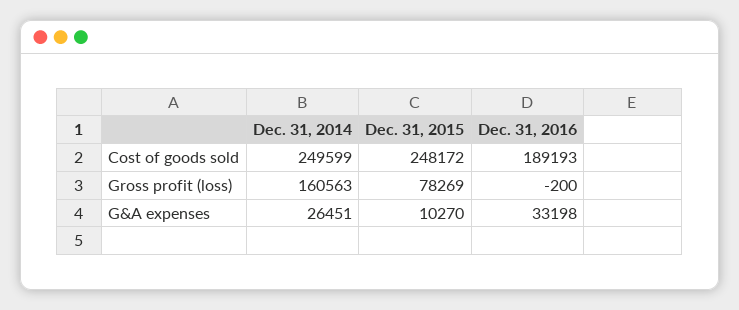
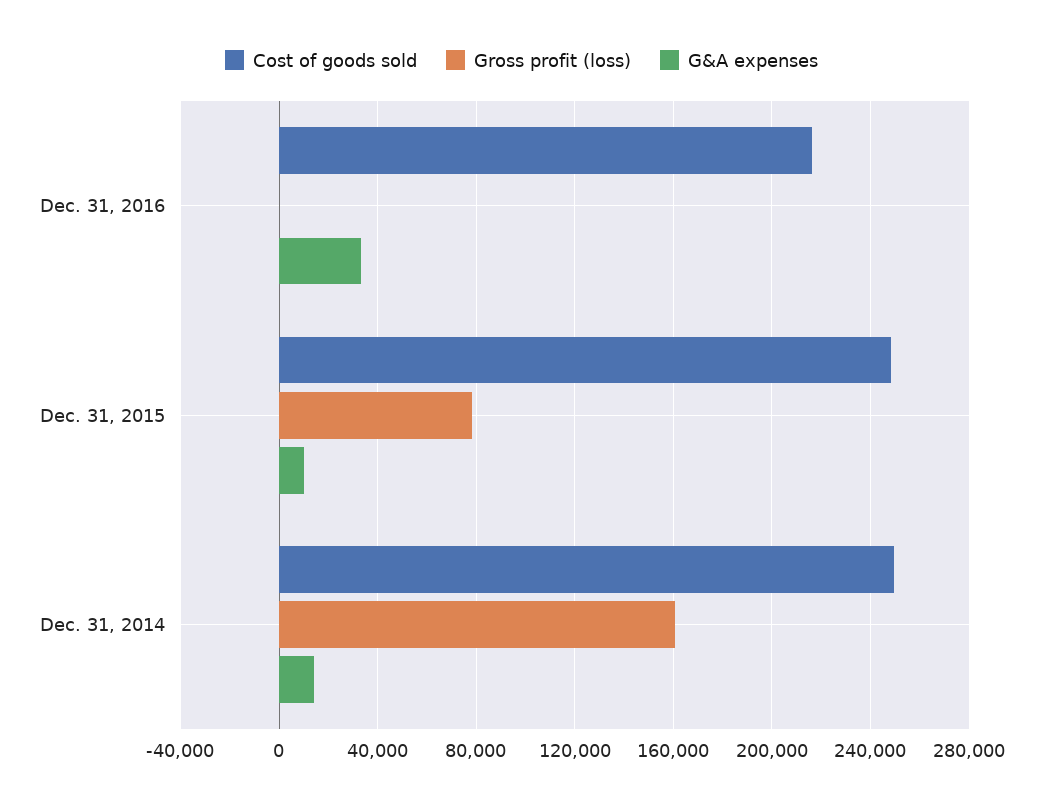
Cost of goods sold, Dec. 31, 2016: 189193 -> 215000
G&A expenses, Dec. 31, 2014: 26451 -> 15000

